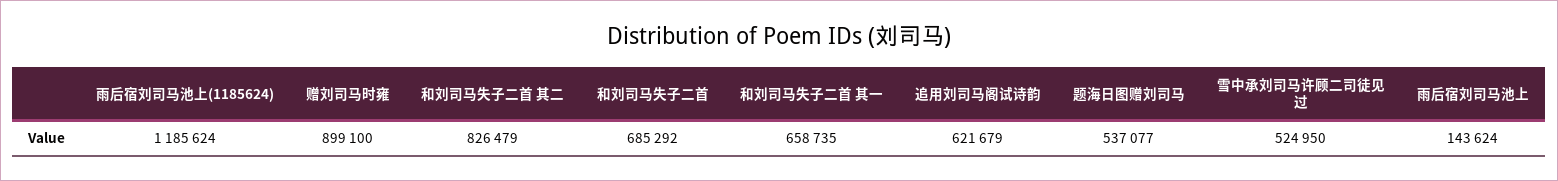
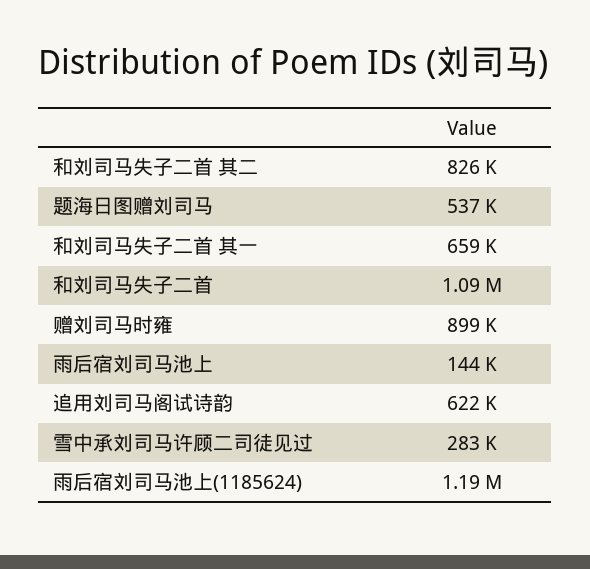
和刘司马失子二首: 685292 -> 1090000
雪中承刘司马许顾二司徒见过: 524950 -> 283000

